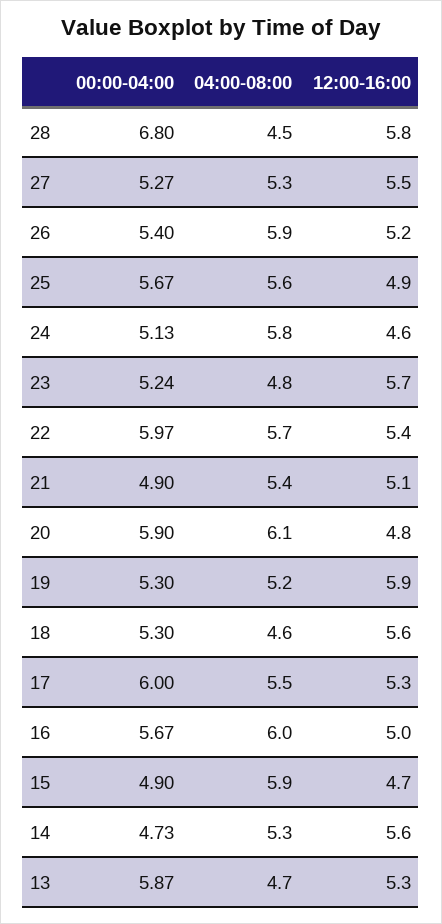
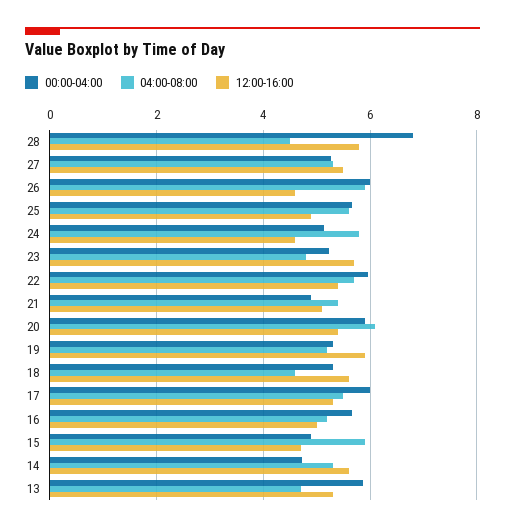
00:00-04:00, 26: 5.4 -> 6
12:00-16:00, 26: 5.2 -> 4.6
12:00-16:00, 20: 4.8 -> 5.4
04:00-08:00, 16: 6 -> 5.2

